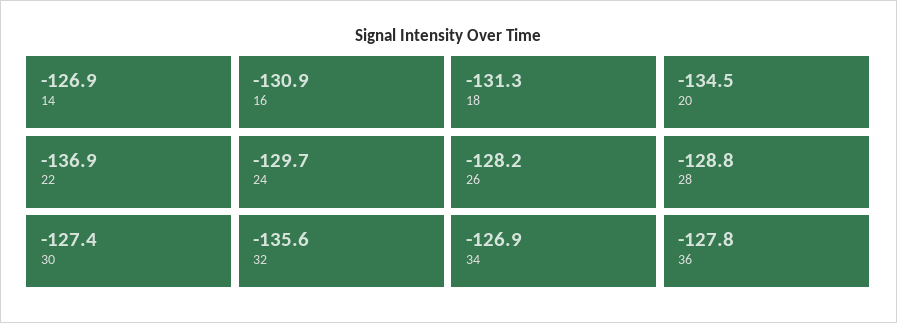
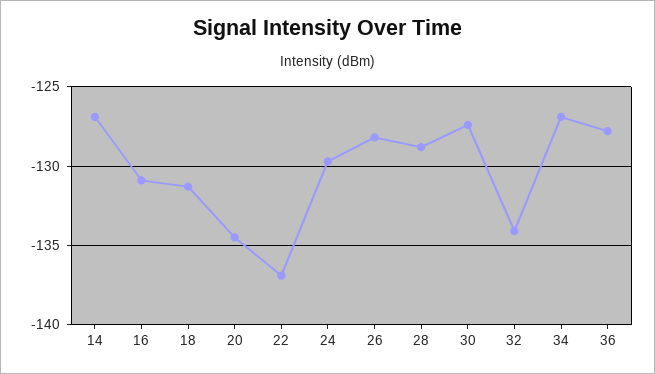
32: -135.6 -> -134

